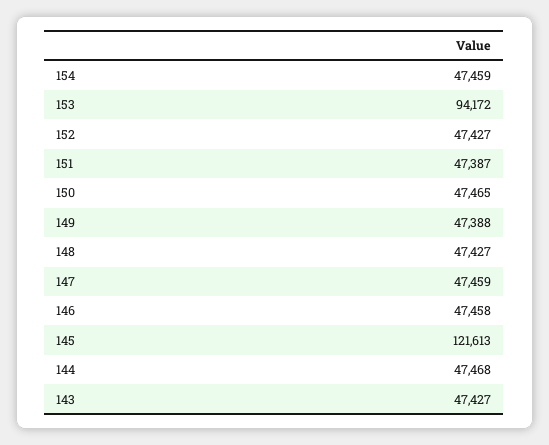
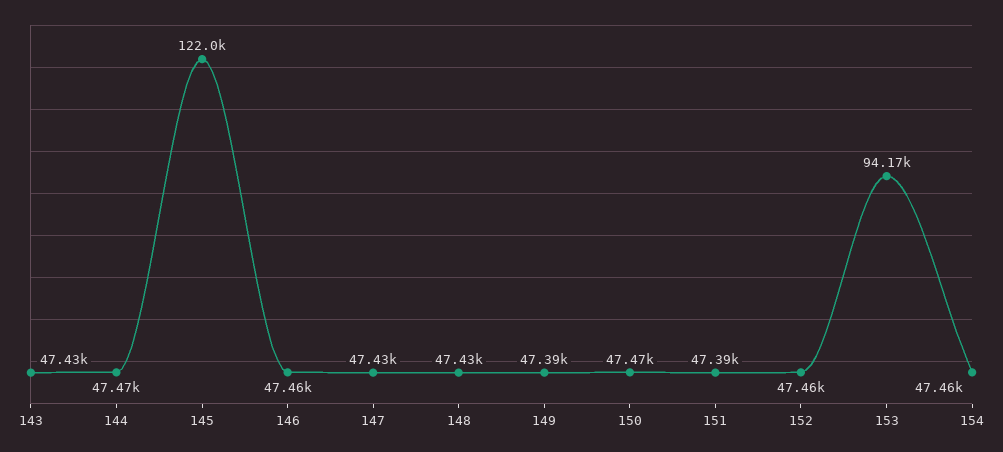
152: 47427 -> 47460
147: 47459 -> 47430
145: 121613 -> 122000

